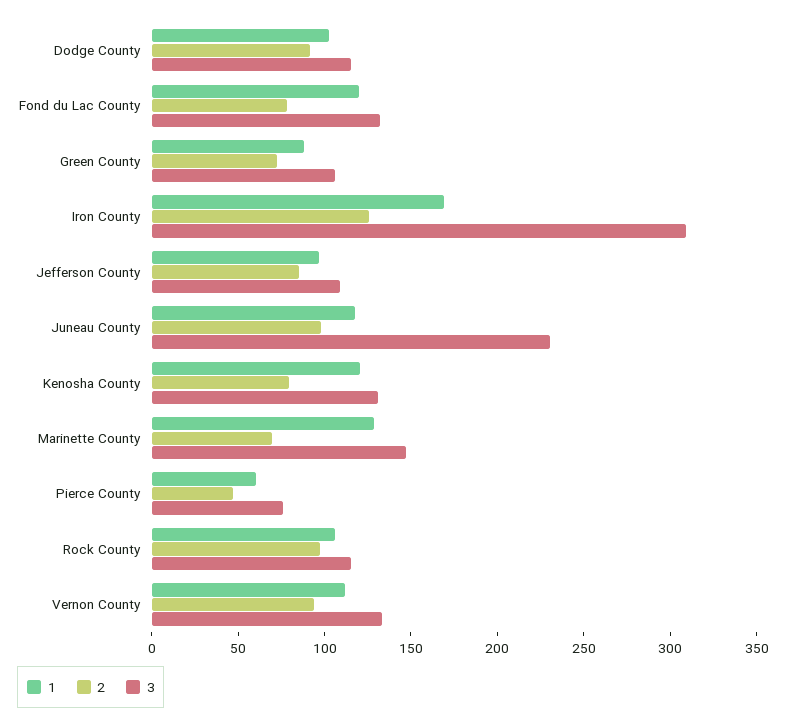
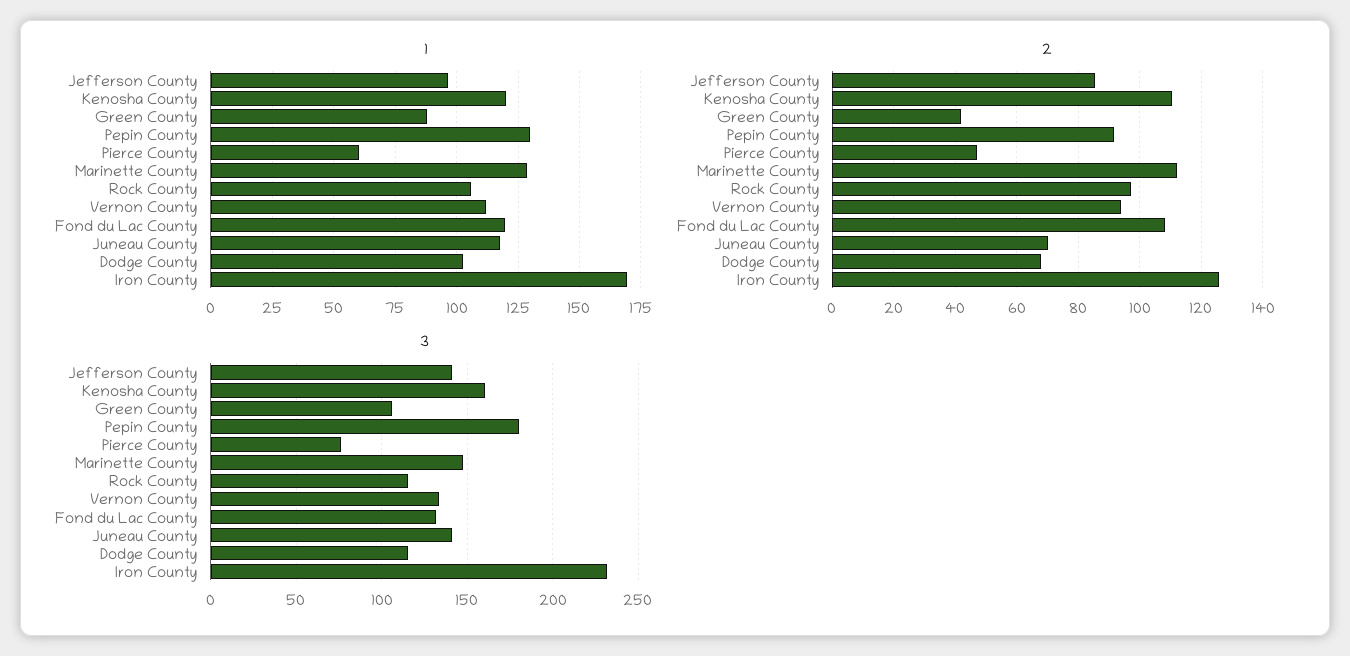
2, Dodge County: 90 -> 68
2, Fond du Lac County: 80 -> 108
2, Green County: 70 -> 42
3, Iron County: 310 -> 230
3, Jefferson County: 110 -> 140
2, Juneau County: 100 -> 70
3, Juneau County: 230 -> 140
2, Kenosha County: 80 -> 110
3, Kenosha County: 130 -> 160
2, Marinette County: 70 -> 112
1, Pepin County: none -> 130
2, Pepin County: none -> 92
3, Pepin County: none -> 180

